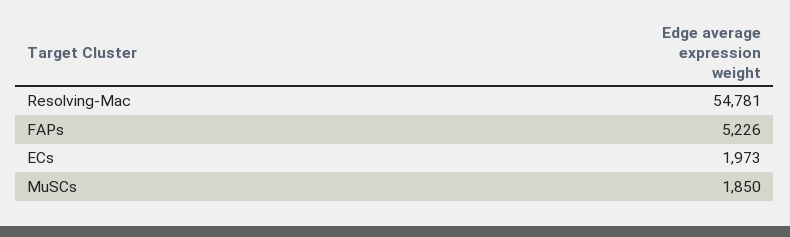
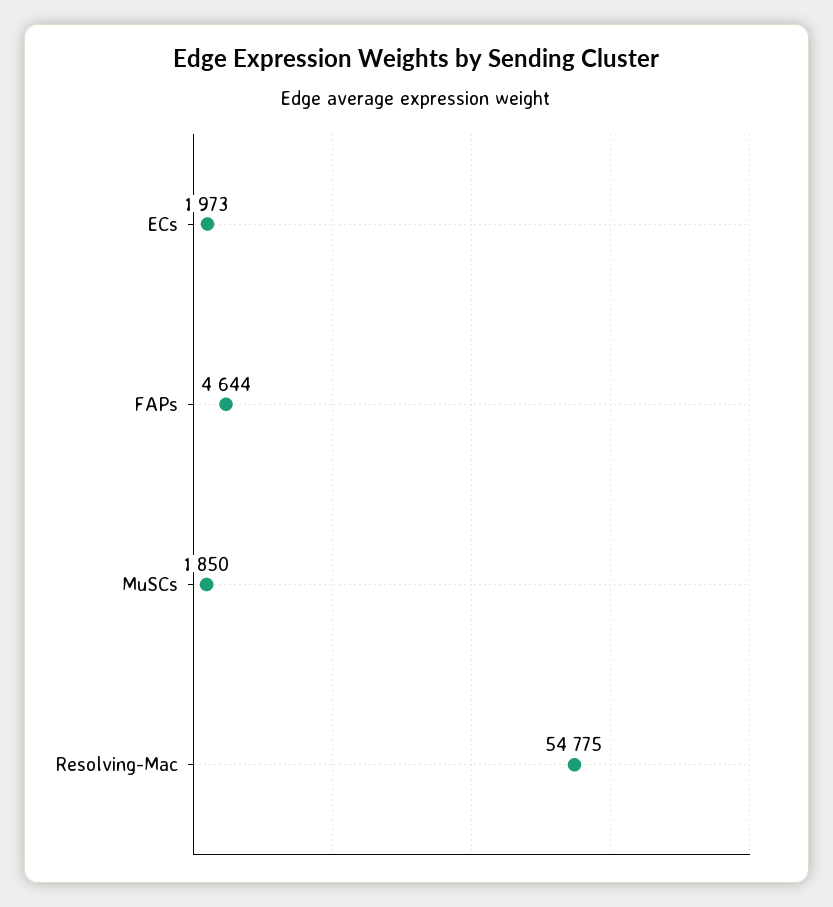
Resolving-Mac: 54781 -> 54775
FAPs: 5226 -> 4644

